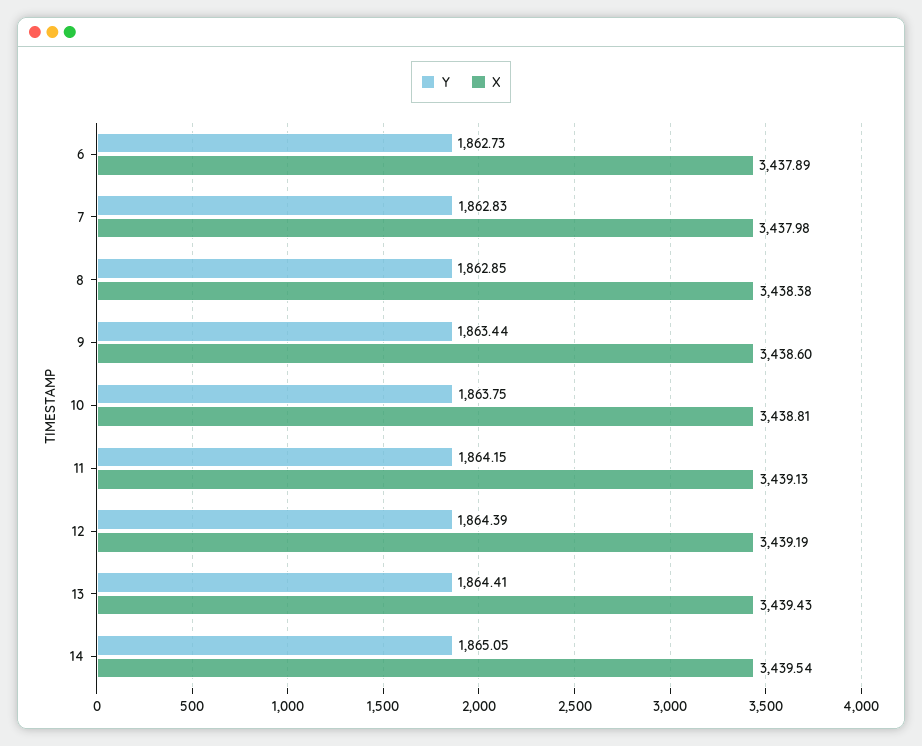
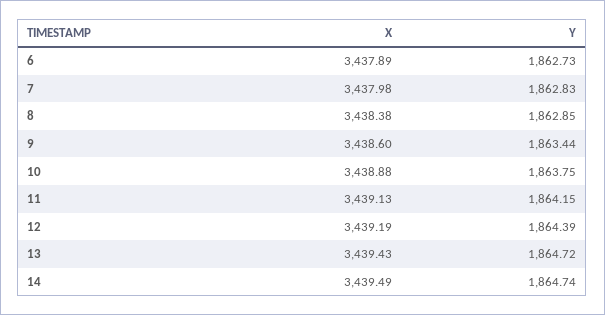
X, 10: 3438.81 -> 3438.88
Y, 13: 1864.41 -> 1864.72
Y, 14: 1865.05 -> 1864.74
X, 14: 3439.54 -> 3439.49

